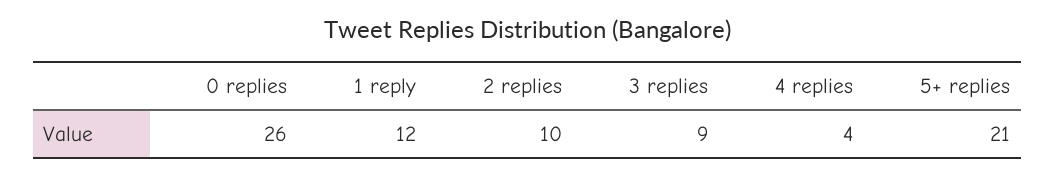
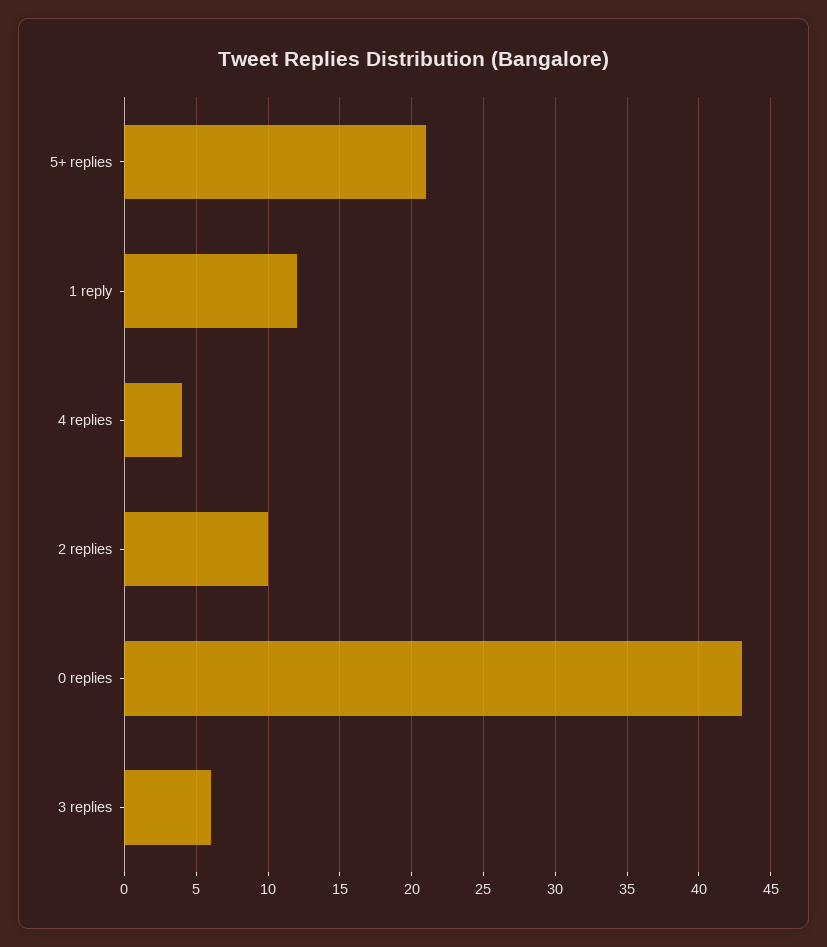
0 replies: 26 -> 43
3 replies: 9 -> 6

